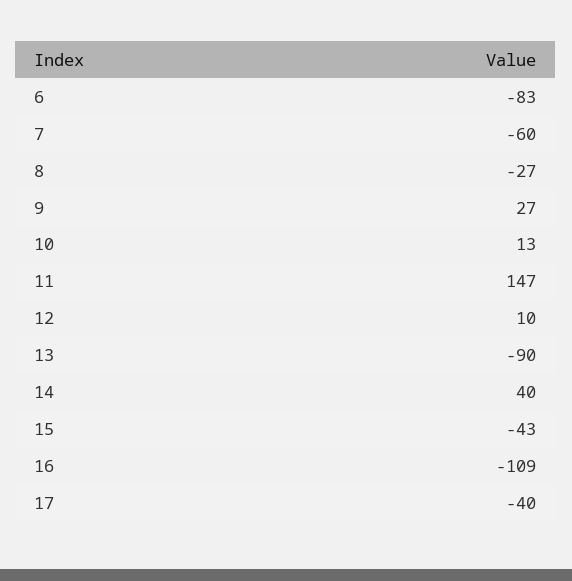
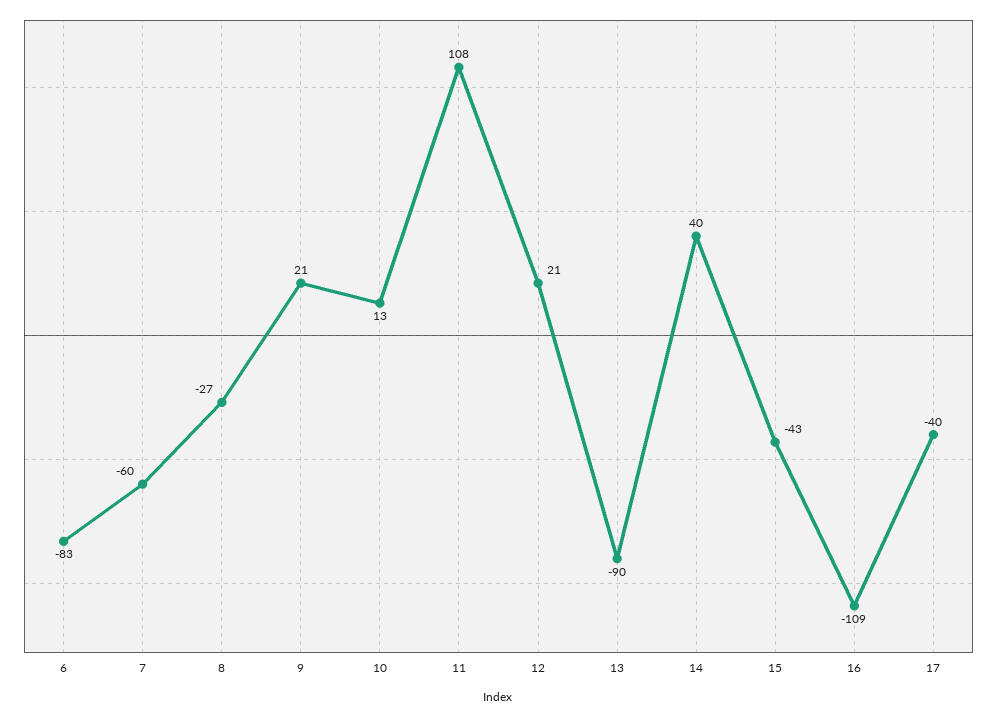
9: 27 -> 21
11: 147 -> 108
12: 10 -> 21

